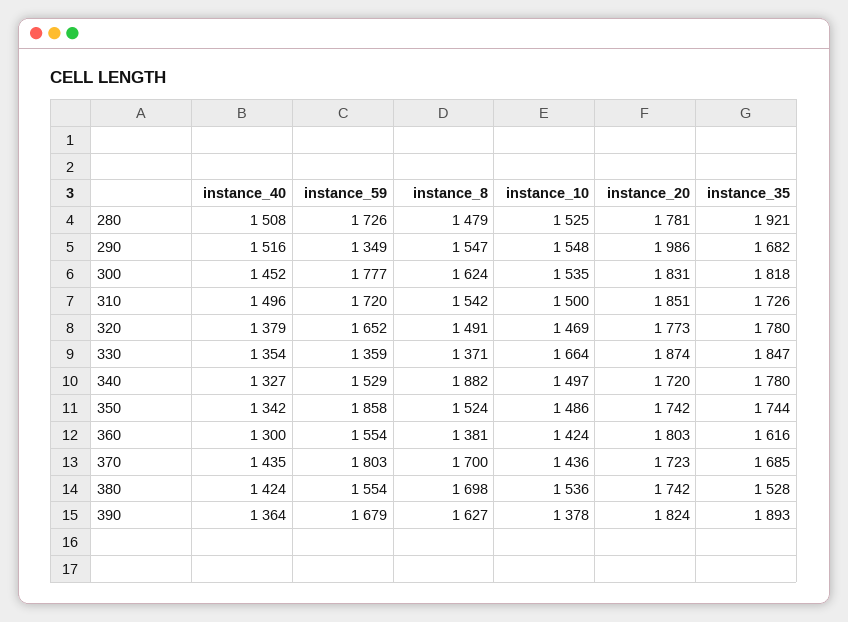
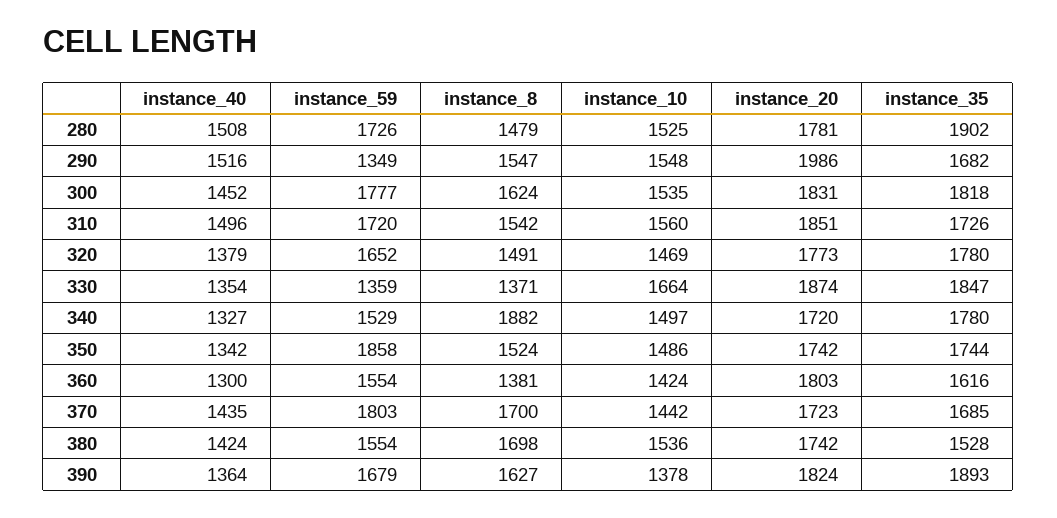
instance_35, 280: 1921 -> 1902
instance_10, 310: 1500 -> 1560
instance_10, 370: 1436 -> 1442

